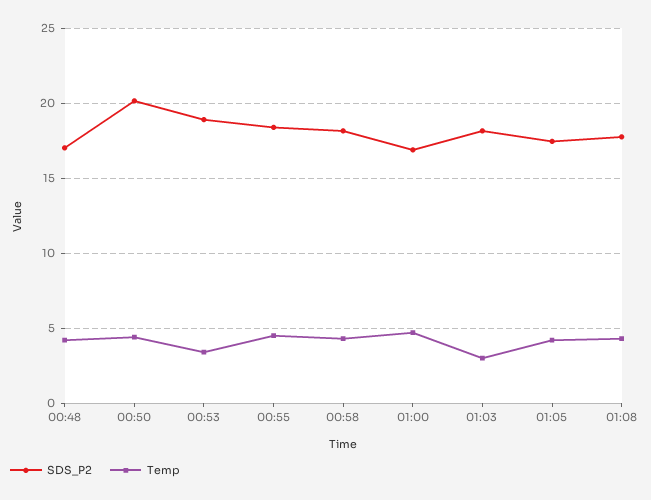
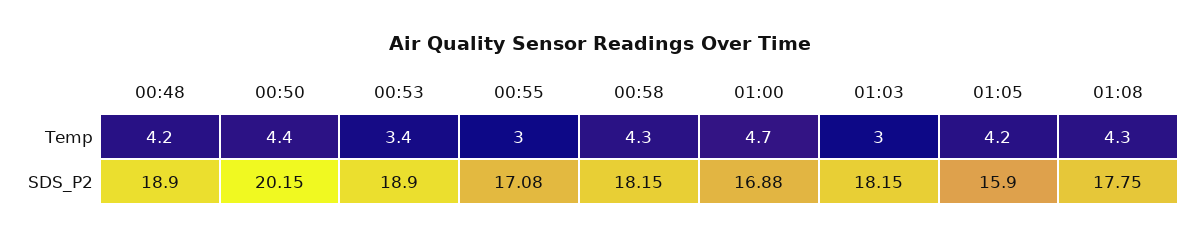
SDS_P2, 00:48: 17 -> 18.9
SDS_P2, 00:55: 18.5 -> 17.08
Temp, 00:55: 4.5 -> 3
SDS_P2, 01:05: 17.5 -> 15.9

